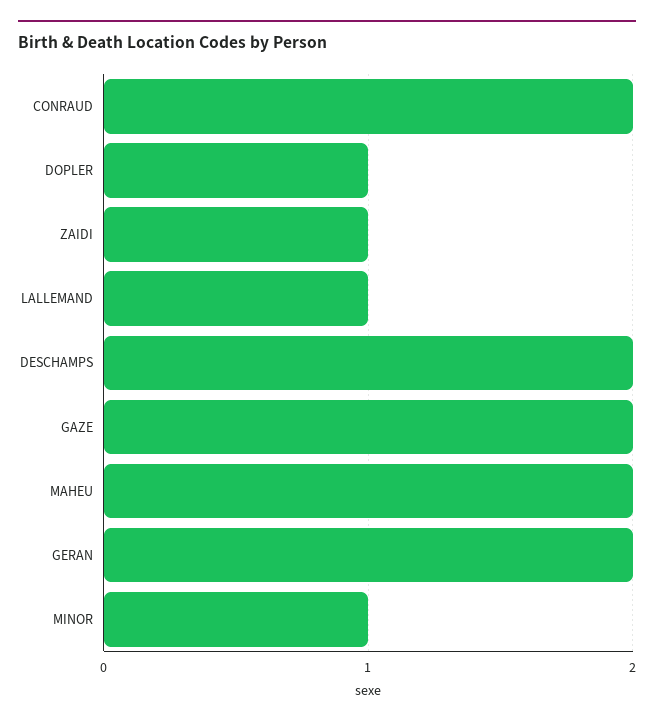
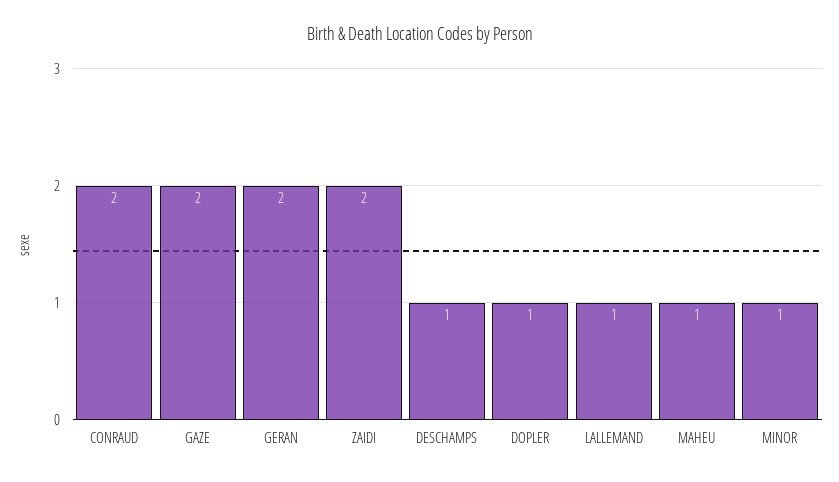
ZAIDI: 1 -> 2
DESCHAMPS: 2 -> 1
MAHEU: 2 -> 1

